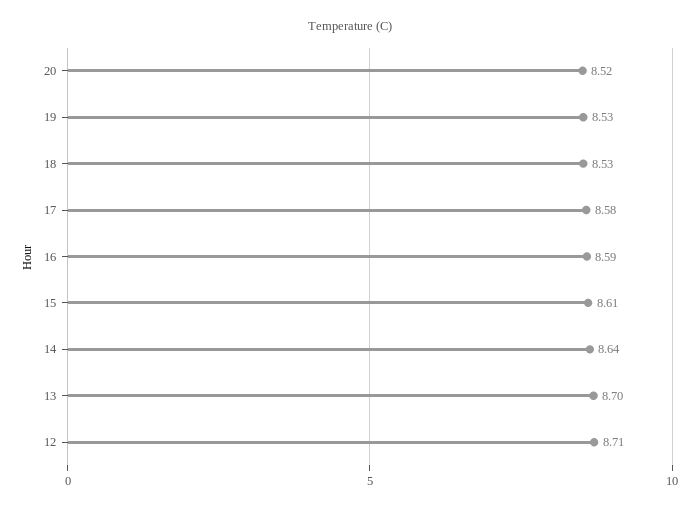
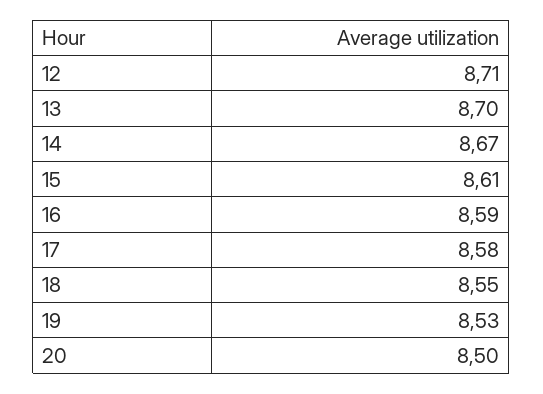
20: 8.52 -> 8.5
18: 8.53 -> 8.55
14: 8.64 -> 8.67

